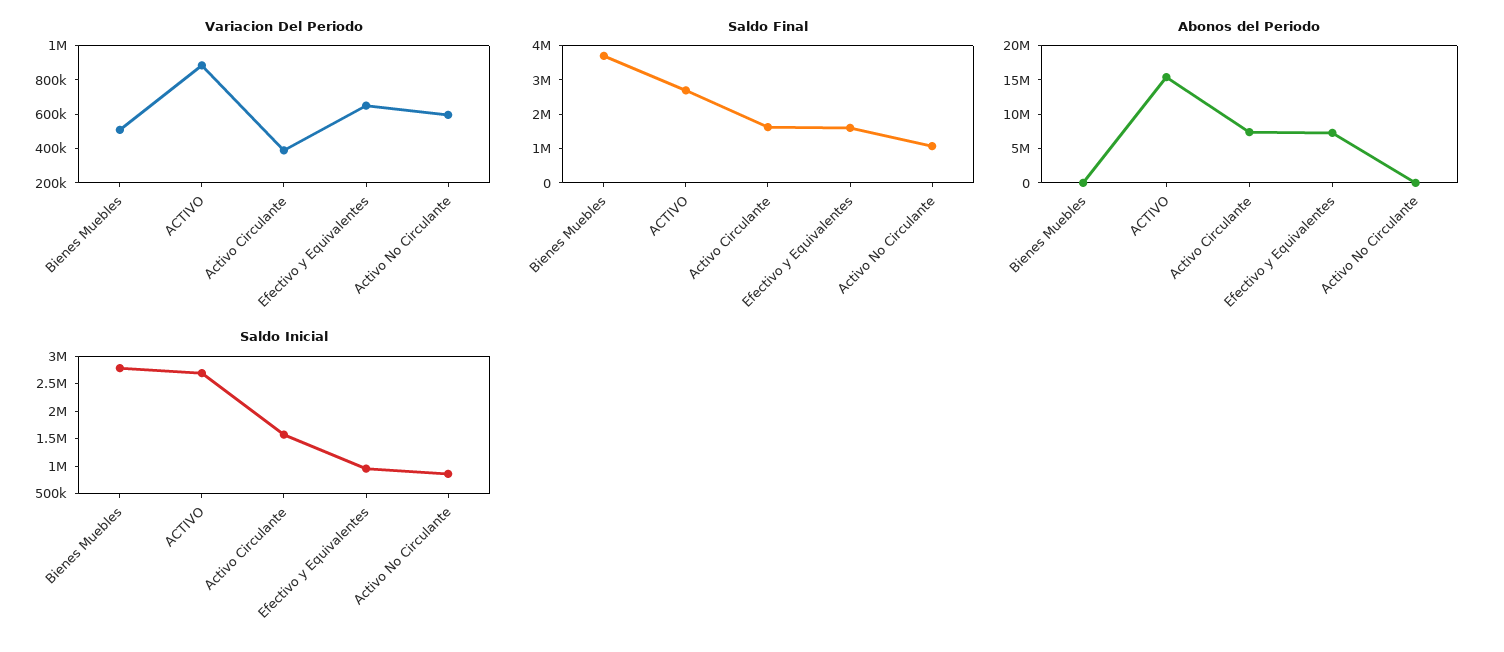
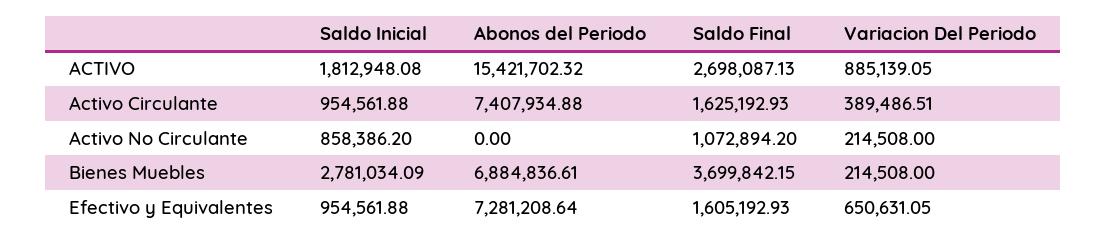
Variacion Del Periodo, Bienes Muebles: 500000 -> 214508
Variacion Del Periodo, Activo No Circulante: 600000 -> 214508
Abonos del Periodo, Bienes Muebles: 0 -> 6884836.61
Saldo Inicial, ACTIVO: 2750000 -> 1812948.08
Saldo Inicial, Activo Circulante: 1500000 -> 954561.88

